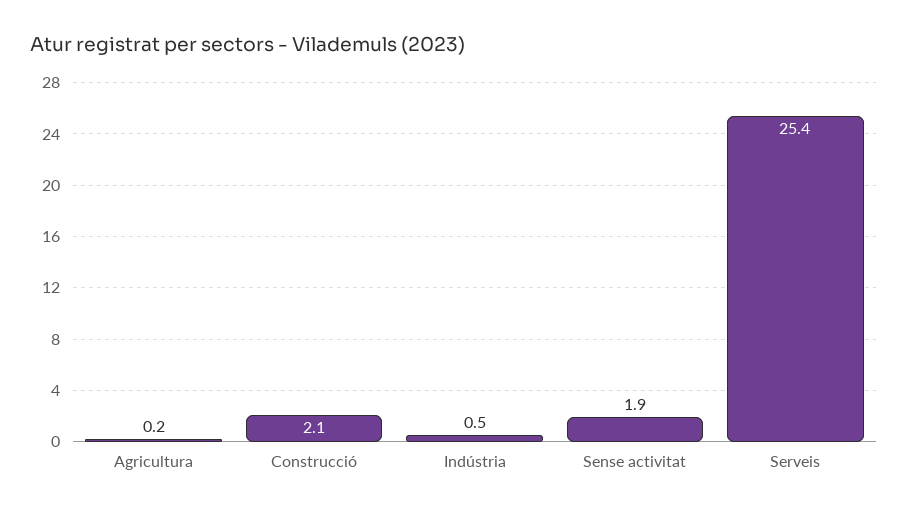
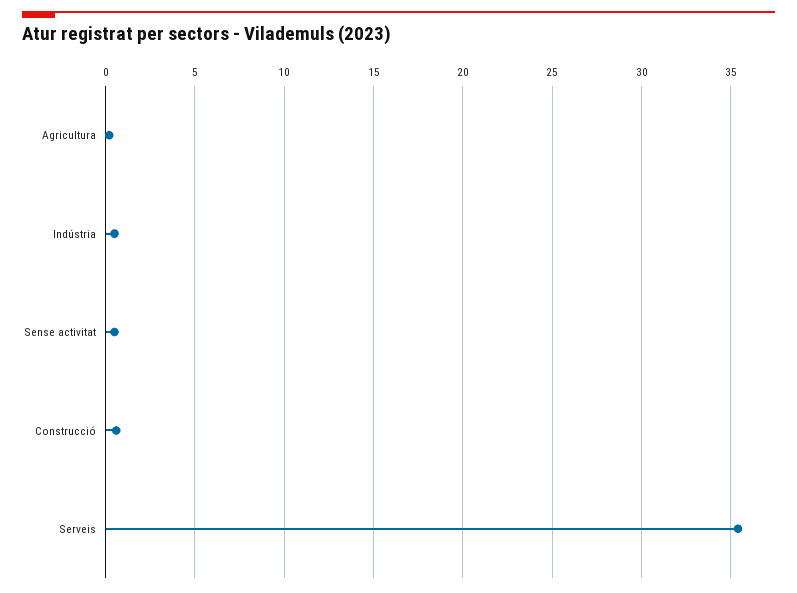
Construcció: 2.1 -> 0.5
Sense activitat: 1.9 -> 0.5
Serveis: 25.4 -> 35.5

